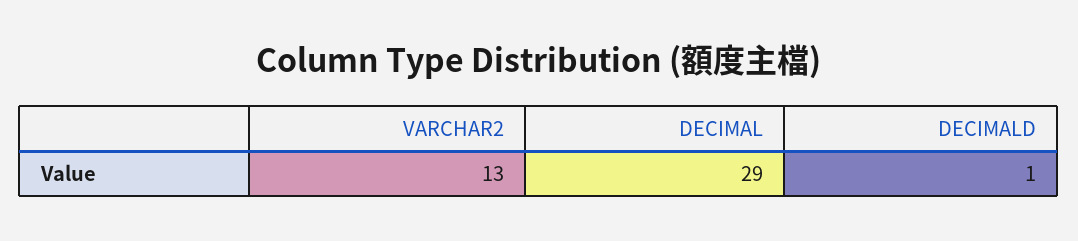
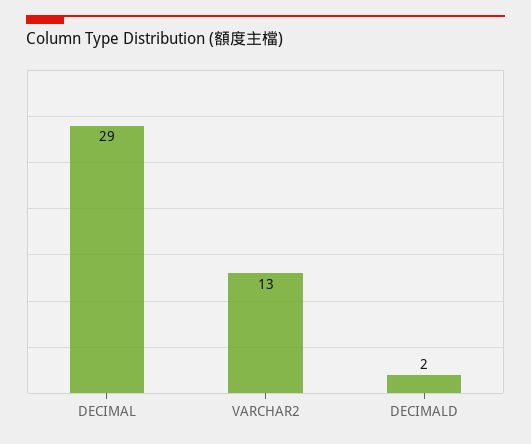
DECIMALD: 1 -> 2

